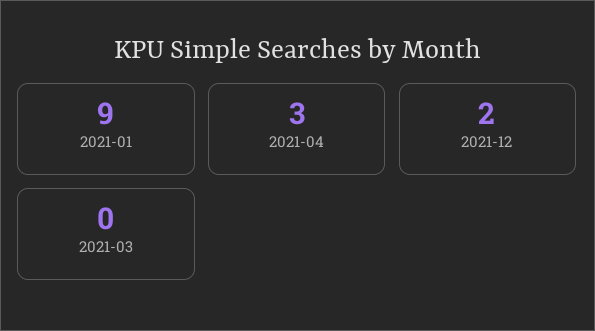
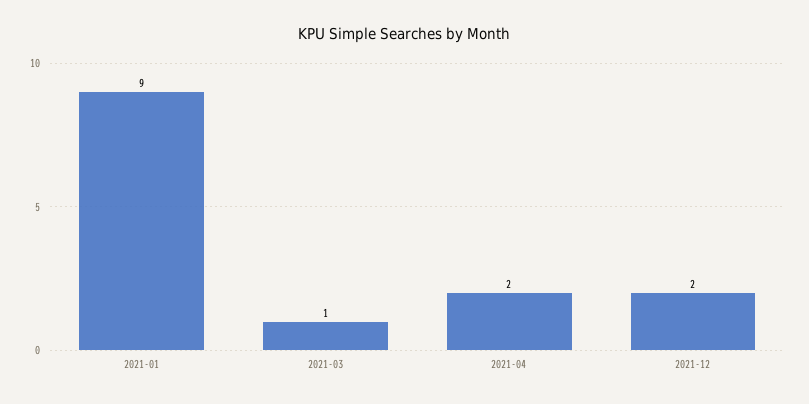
2021-04: 3 -> 2
2021-03: 0 -> 1

